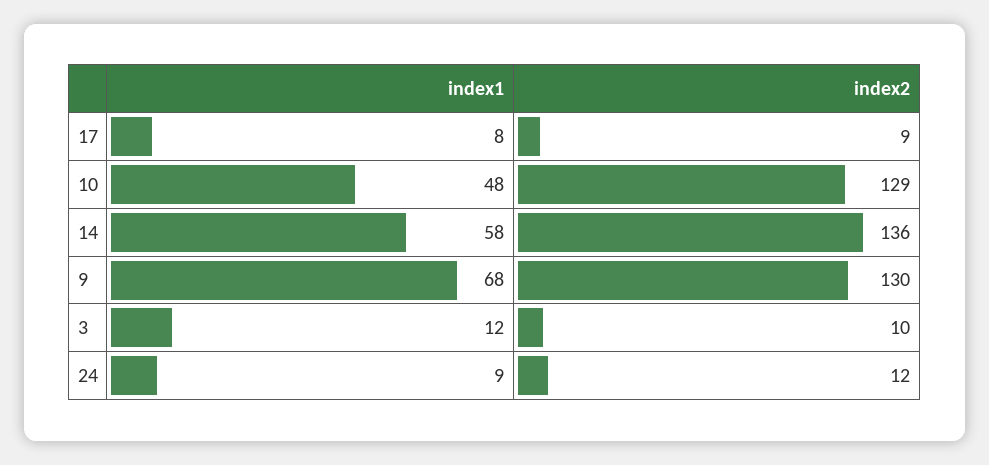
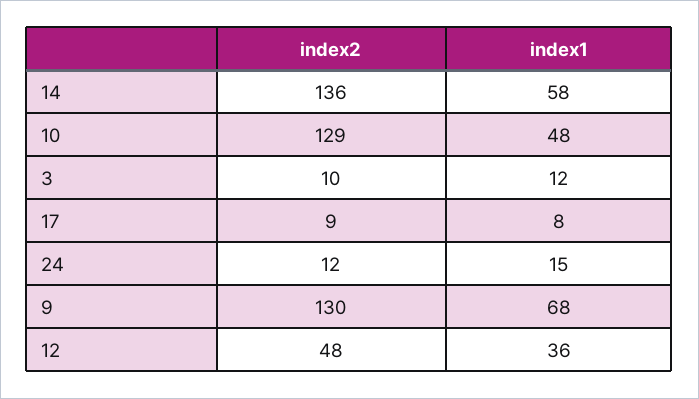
index1, 24: 9 -> 15
index2, 12: none -> 48
index1, 12: none -> 36

